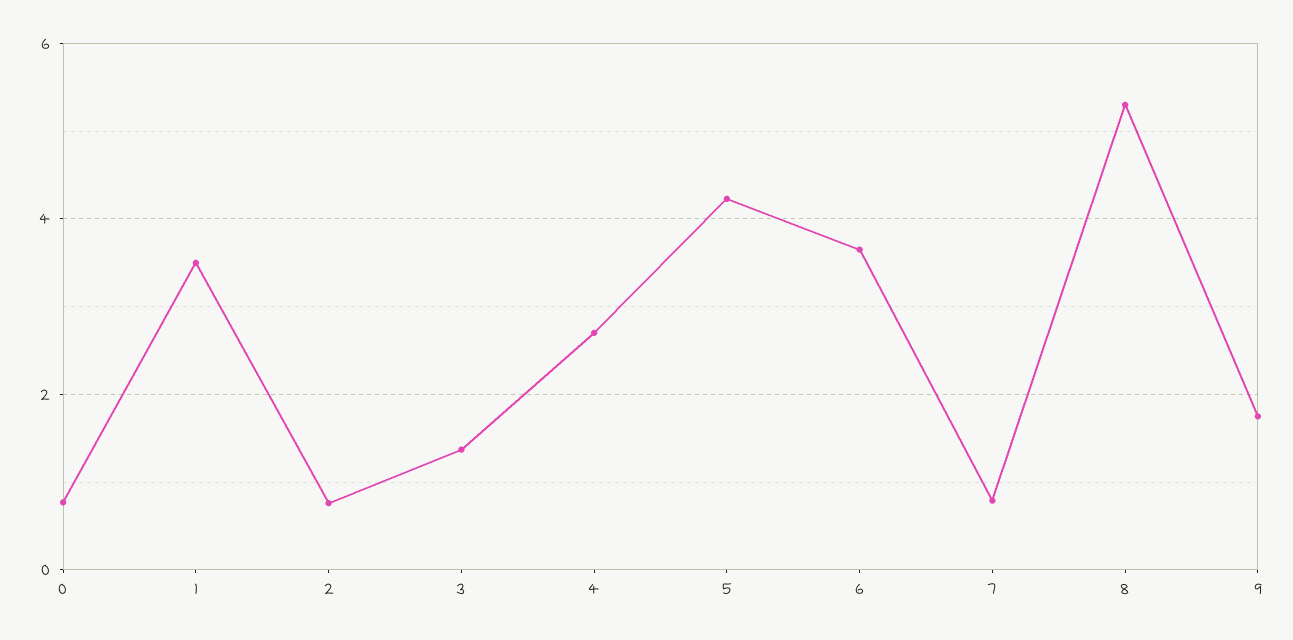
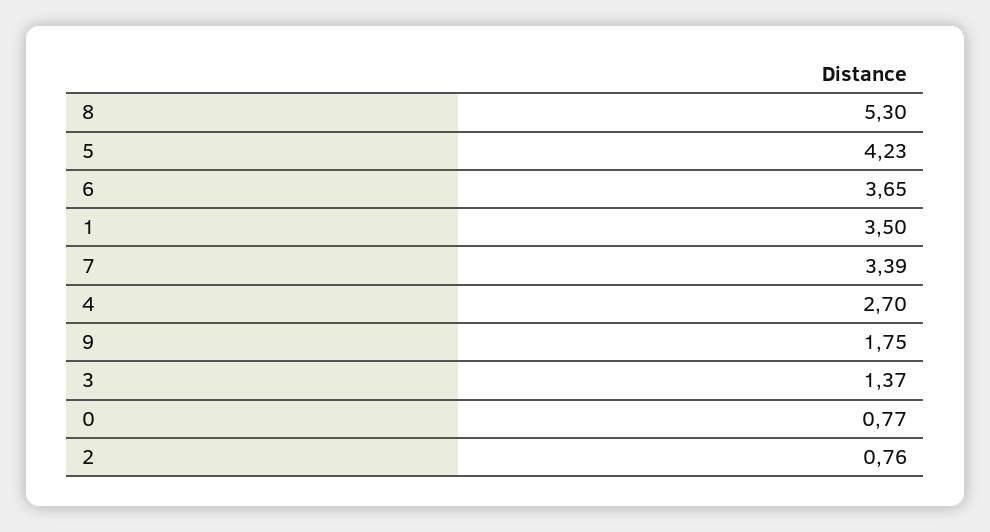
7: 0.8 -> 3.39

